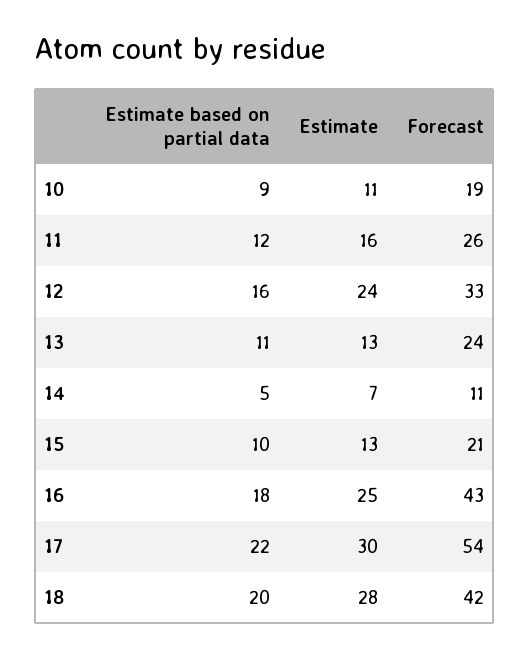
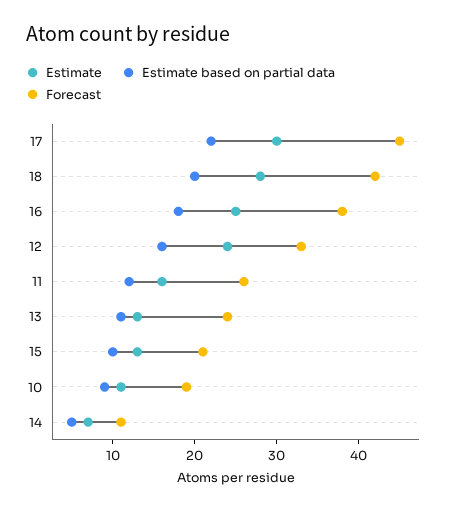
Forecast, 16: 43 -> 38
Forecast, 17: 54 -> 45

